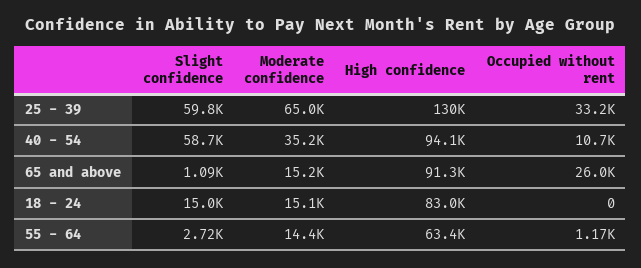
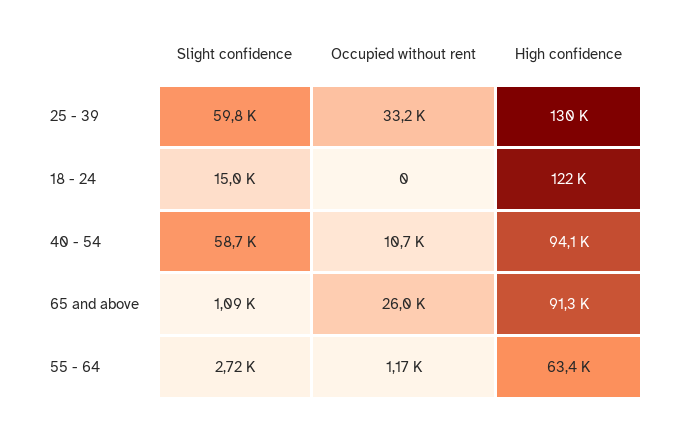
Moderate confidence, 25 - 39: 65000 -> none
Moderate confidence, 40 - 54: 35200 -> none
Moderate confidence, 65 and above: 15200 -> none
Moderate confidence, 18 - 24: 15100 -> none
High confidence, 18 - 24: 83000 -> 122000
Moderate confidence, 55 - 64: 14400 -> none

